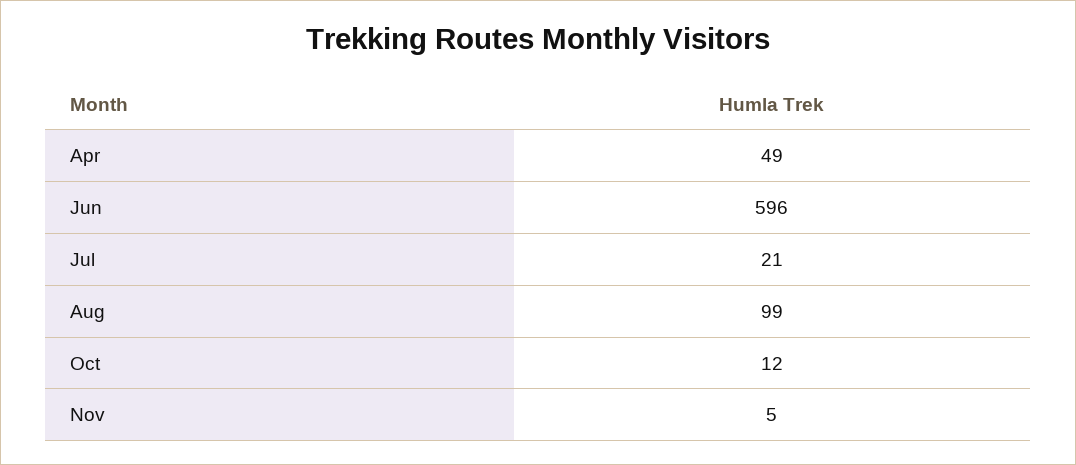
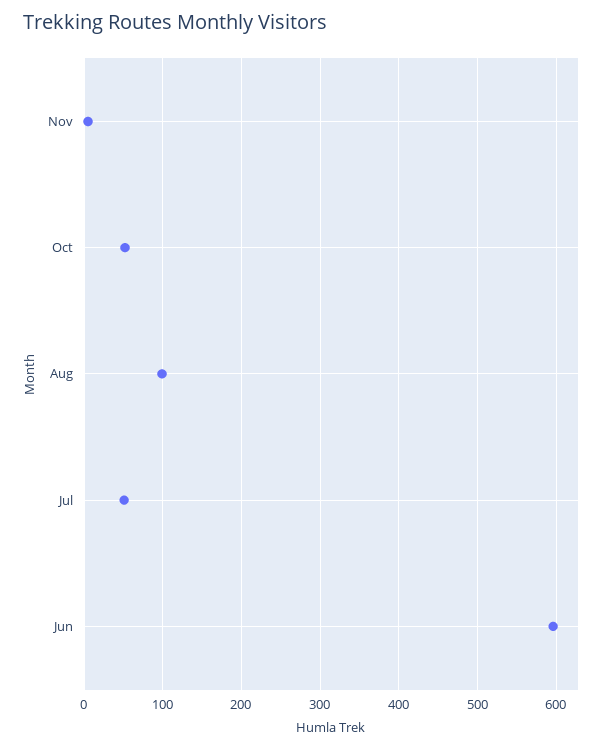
Apr: 49 -> none
Jul: 21 -> 50
Oct: 12 -> 50

